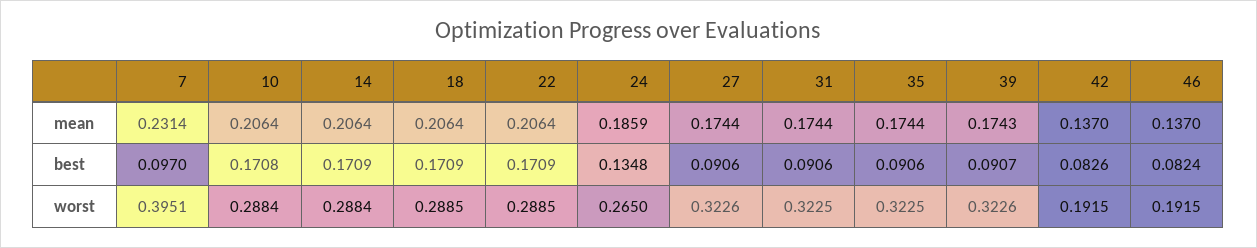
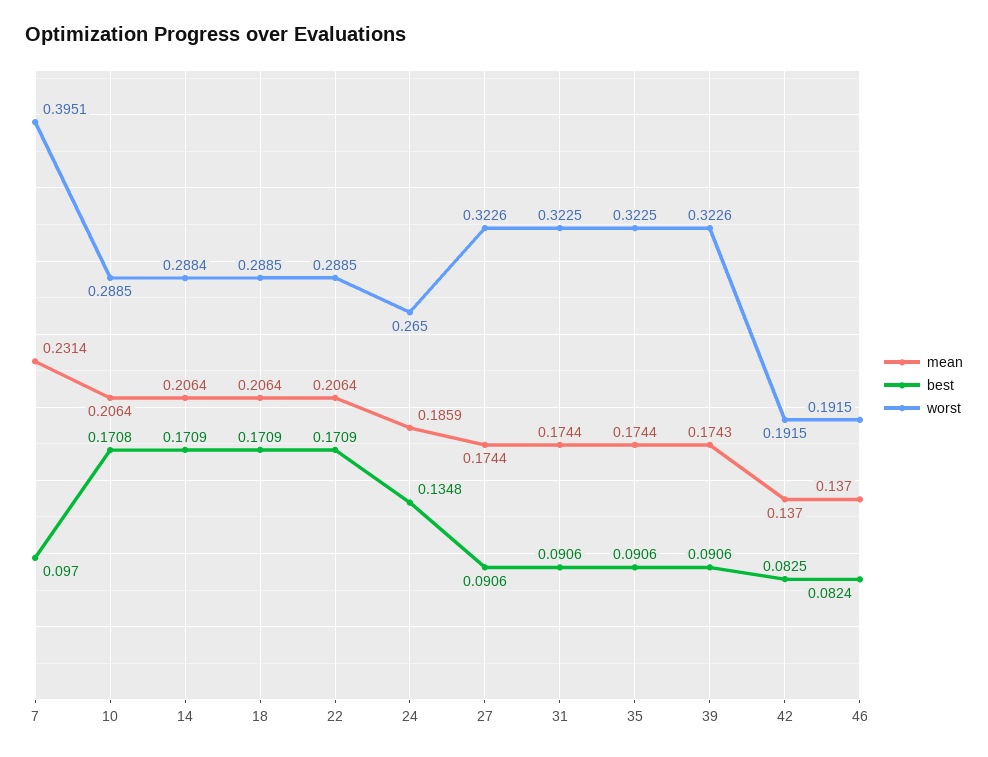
best, 39: 0.0907 -> 0.0906
best, 42: 0.0826 -> 0.0825
worst, 10: 0.2884 -> 0.2885

